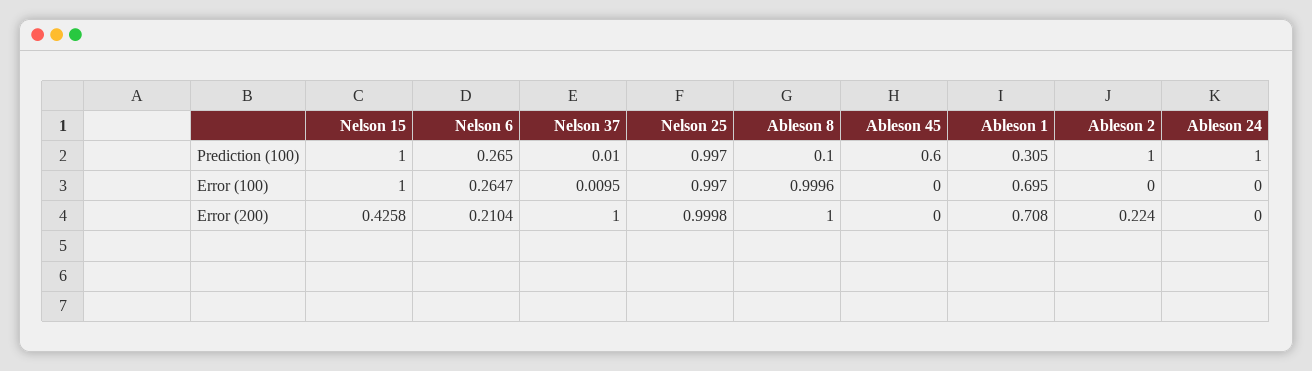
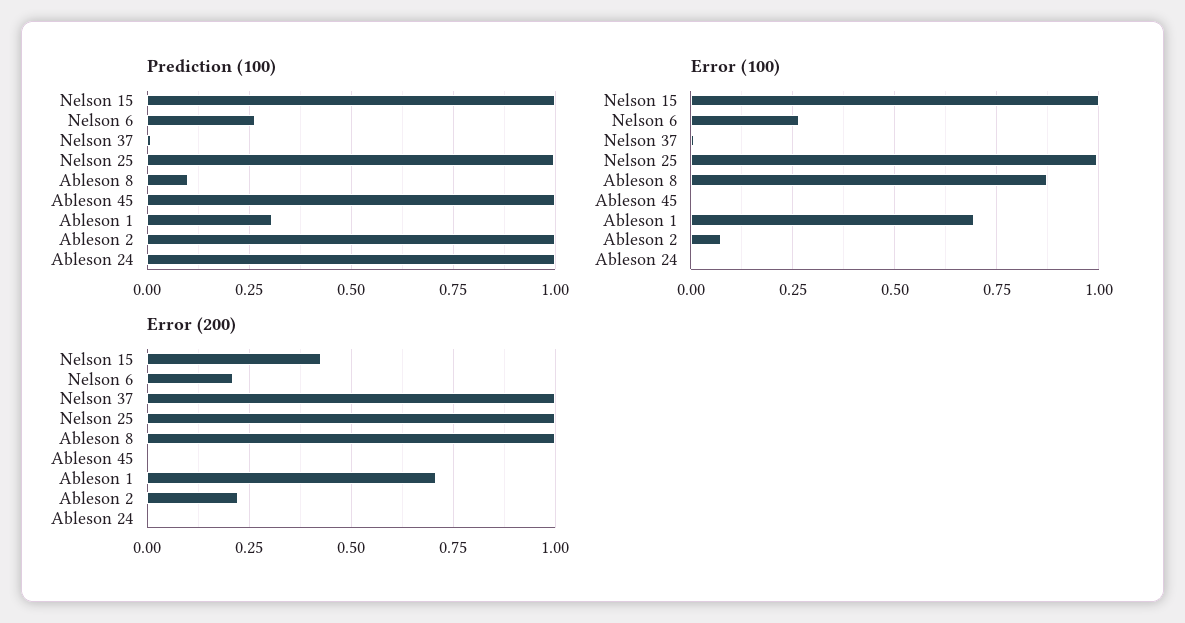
Prediction (100), Ableson 45: 0.6 -> 1
Error (100), Ableson 8: 0.9996 -> 0.875
Error (100), Ableson 2: 0 -> 0.075

